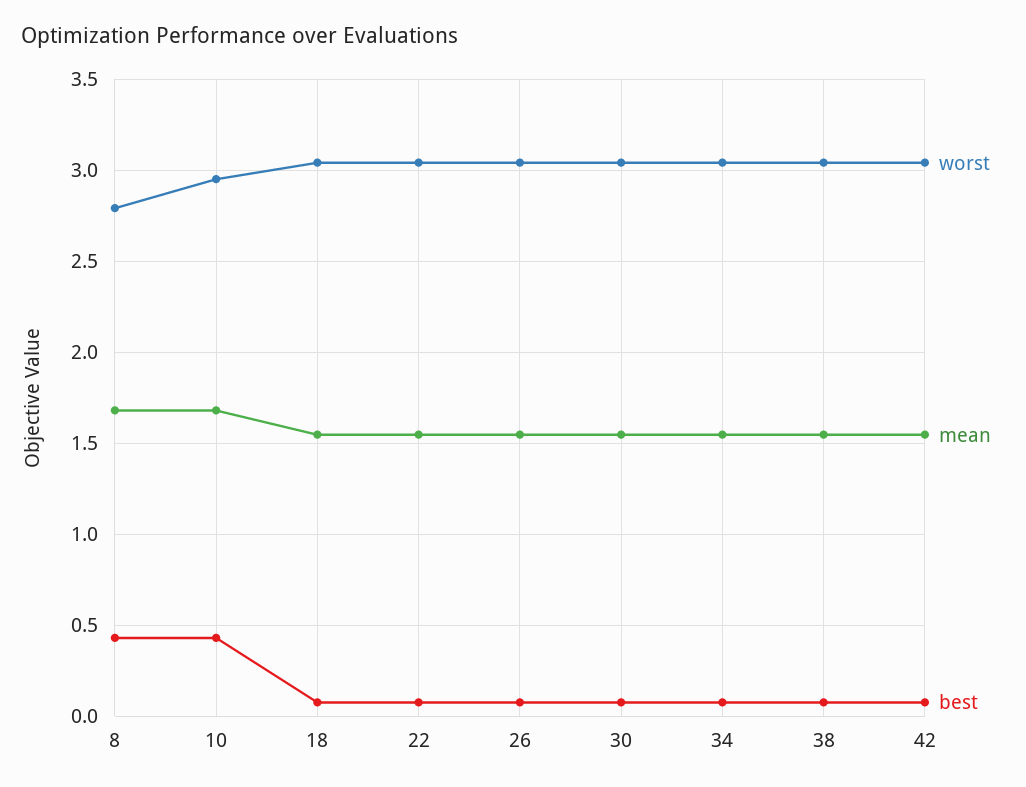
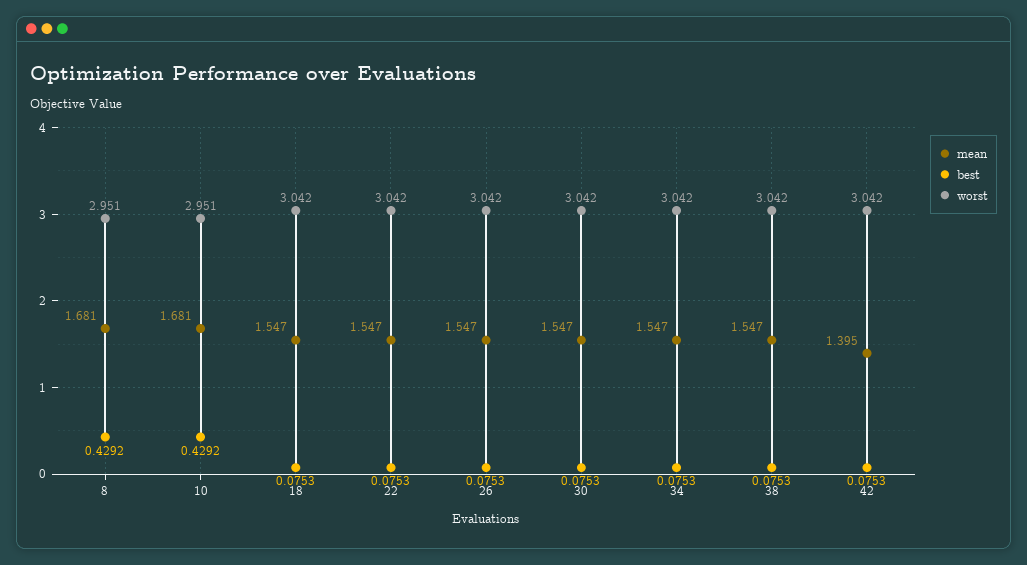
worst, 8: 2.8 -> 2.951
mean, 42: 1.55 -> 1.395

